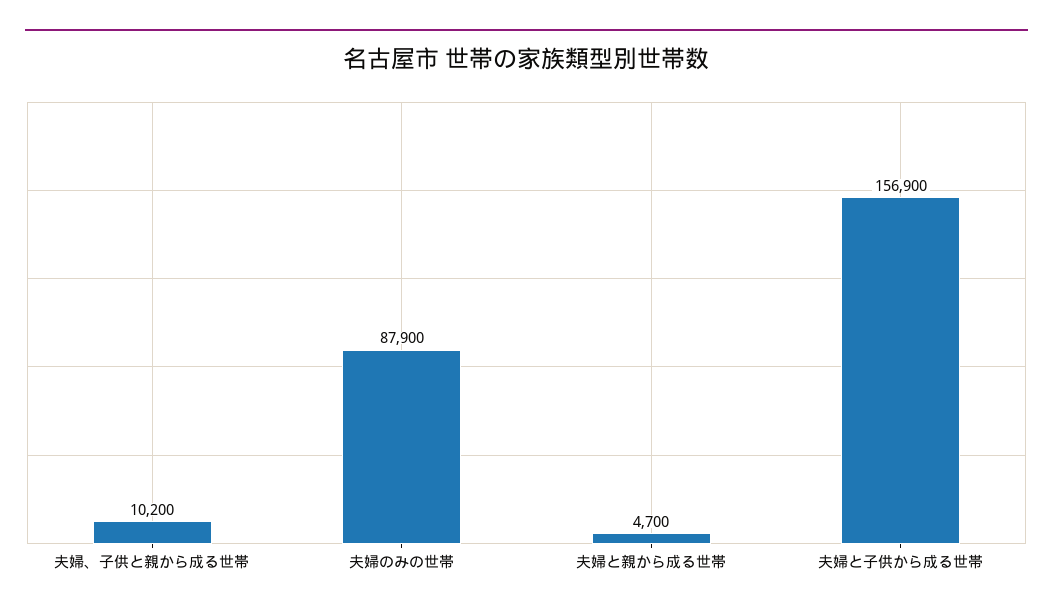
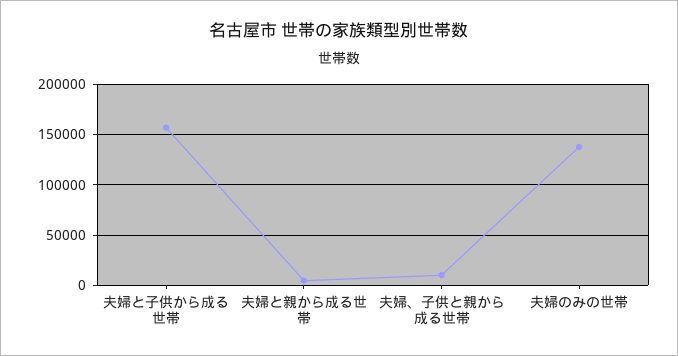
夫婦のみの世帯: 87900 -> 140000

